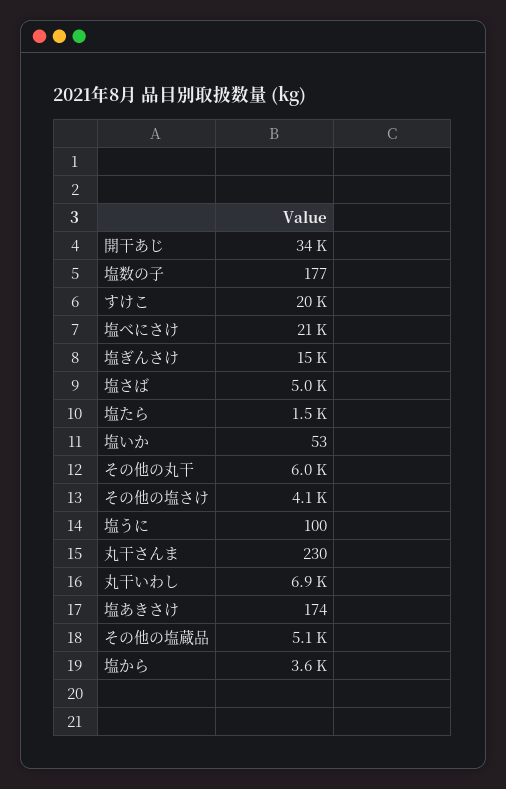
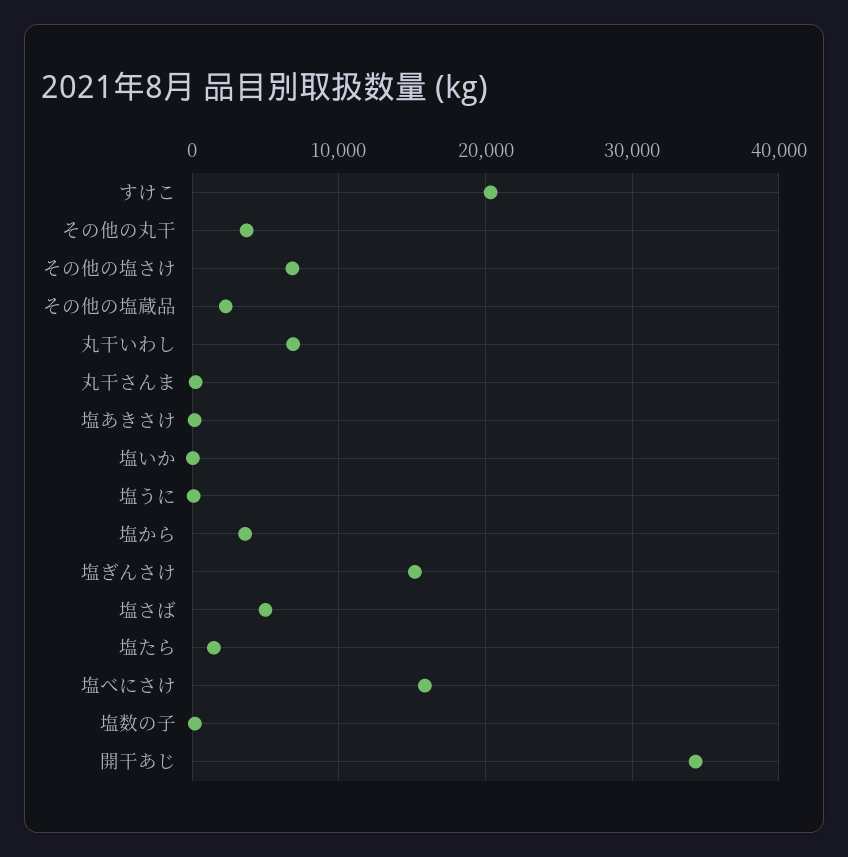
塩べにさけ: 21000 -> 16000
その他の丸干: 6000 -> 4000
その他の塩さけ: 4100 -> 7000
その他の塩蔵品: 5100 -> 2000

